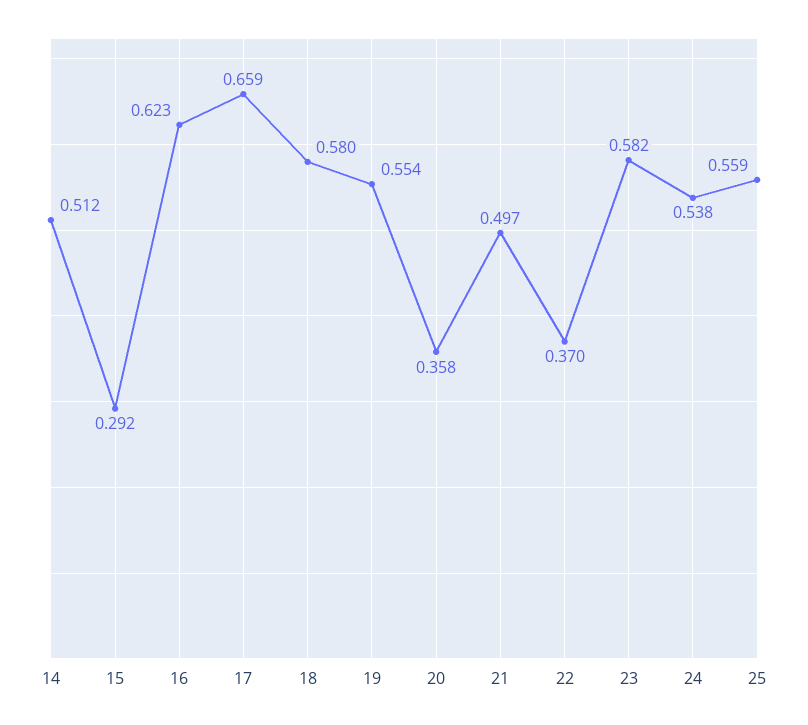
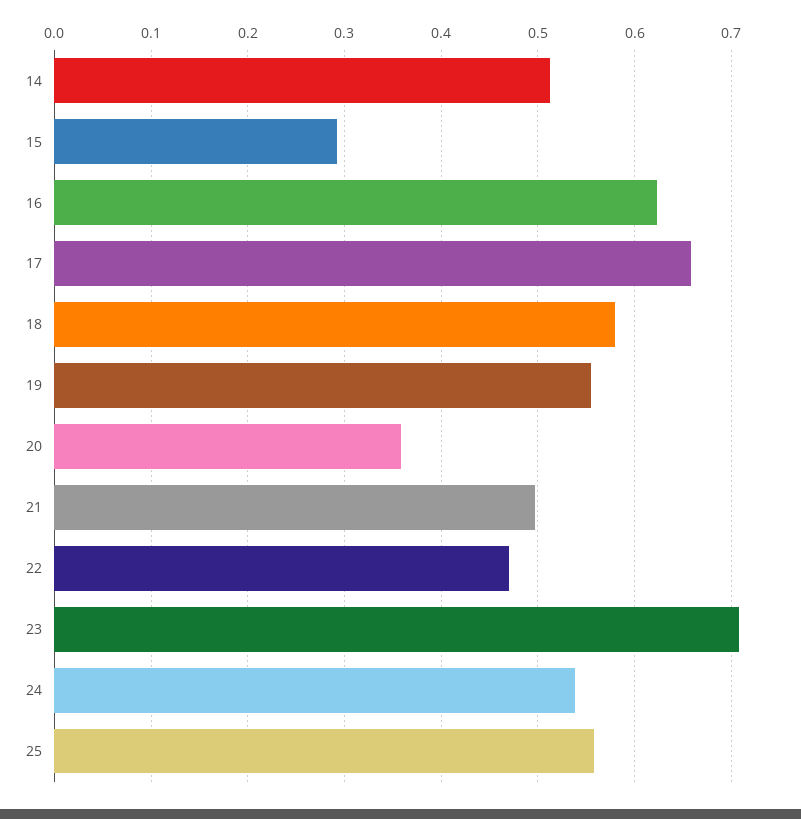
22: 0.37 -> 0.47
23: 0.582 -> 0.71

